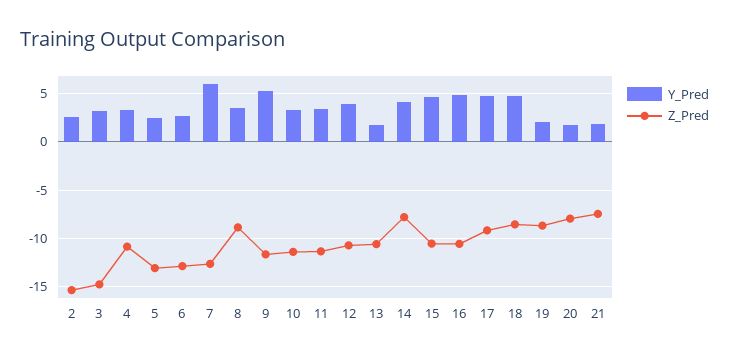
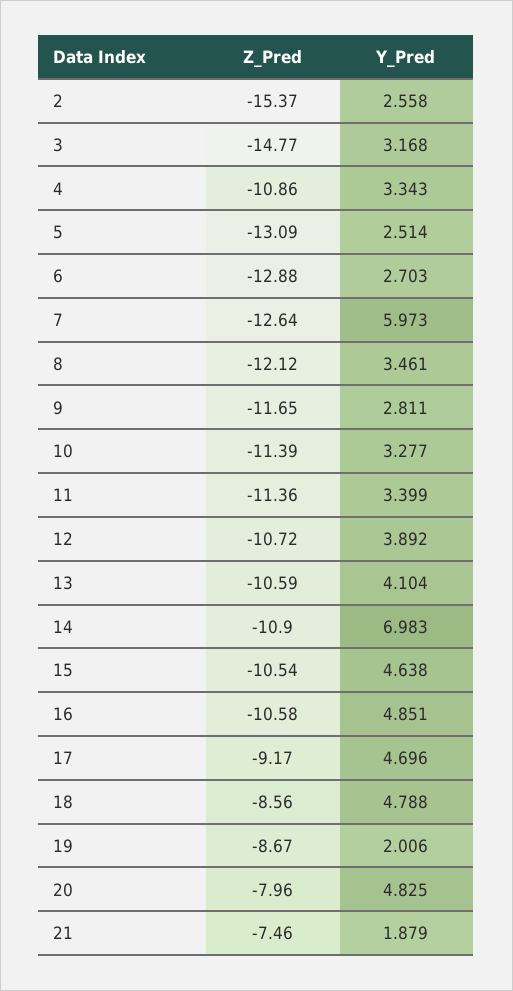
Z_Pred, 8: -9 -> -12.12
Y_Pred, 9: 5 -> 2.811
Y_Pred, 13: 2 -> 4.104
Y_Pred, 14: 4 -> 6.983
Z_Pred, 14: -8 -> -10.9
Y_Pred, 20: 2 -> 4.825

